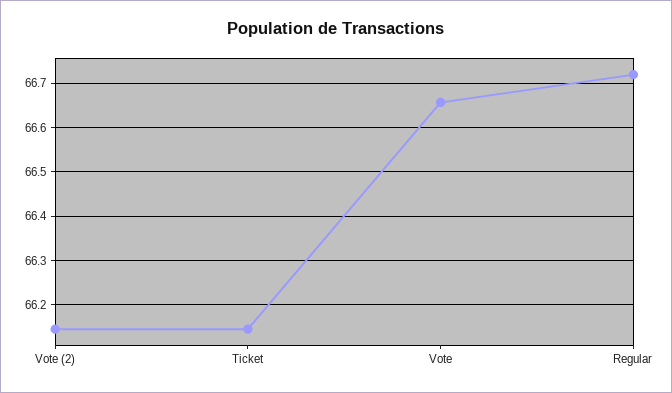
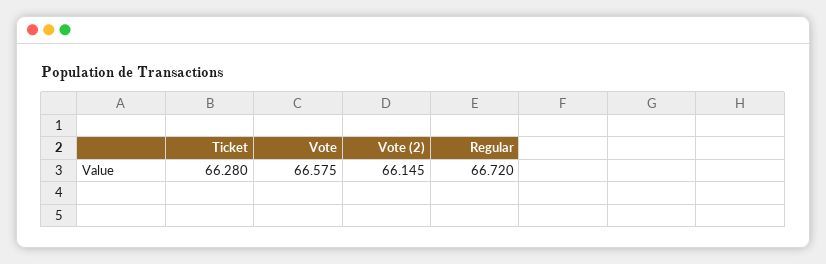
Ticket: 66.14 -> 66.28
Vote: 66.66 -> 66.575

